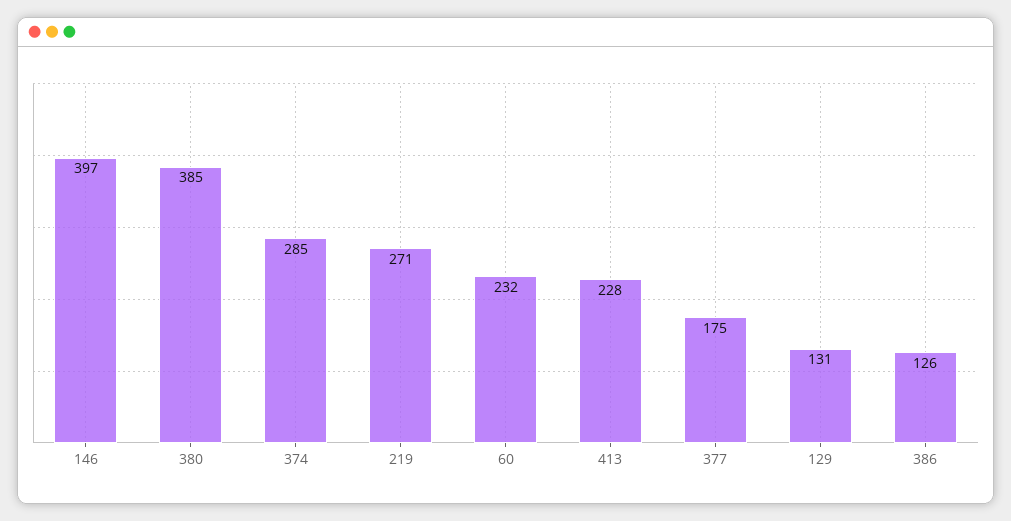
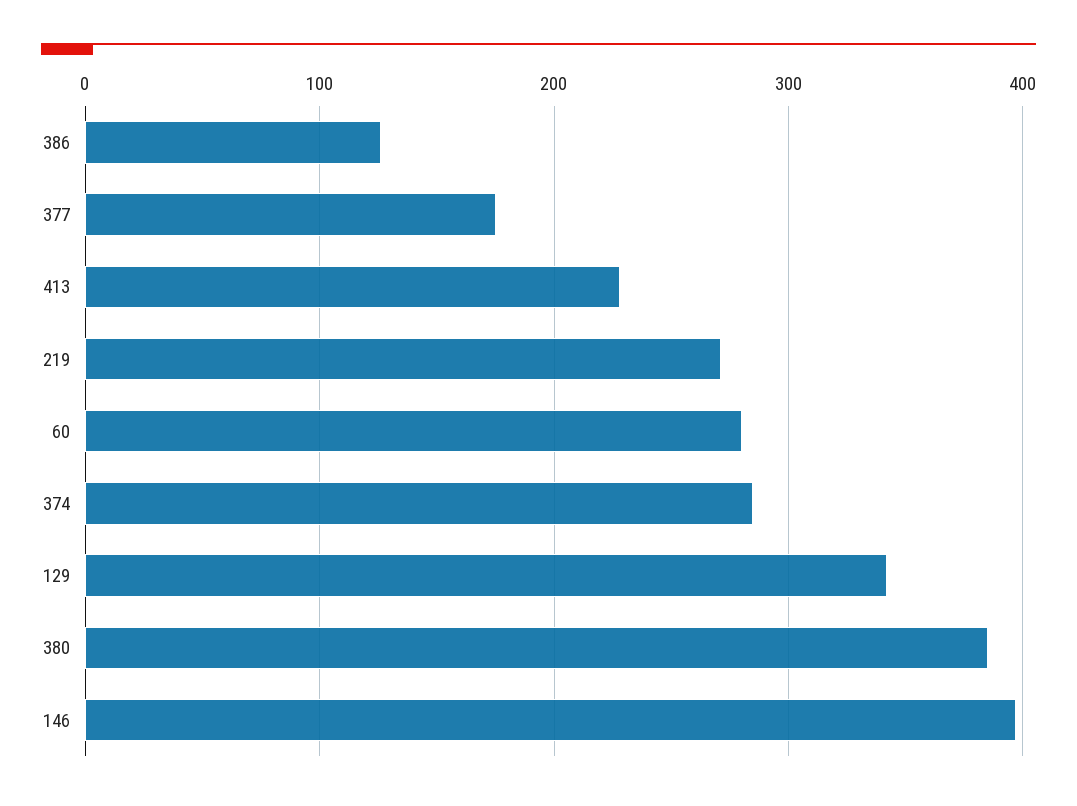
60: 232 -> 280
129: 131 -> 340

